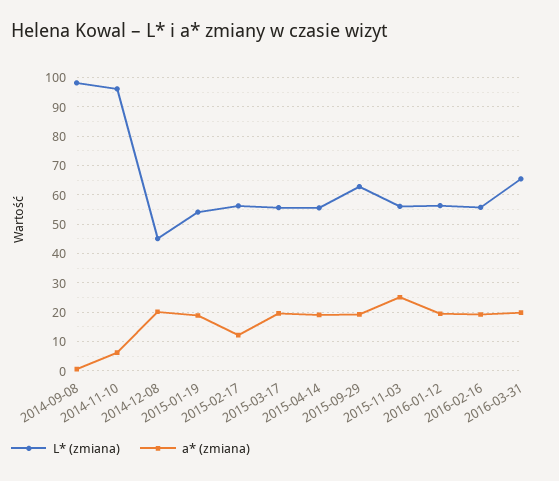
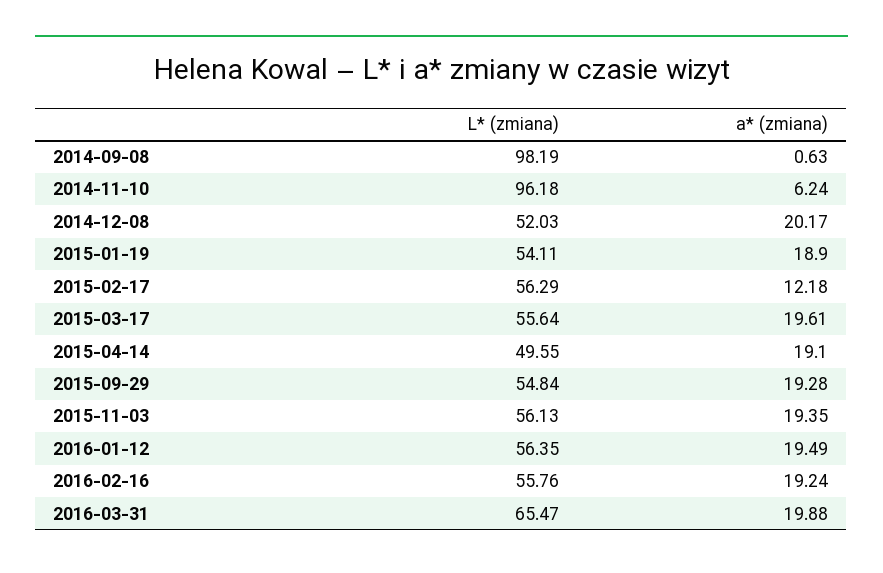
L* (zmiana), 2014-12-08: 45 -> 52.03
L* (zmiana), 2015-04-14: 55 -> 49.55
L* (zmiana), 2015-09-29: 62.5 -> 54.84
a* (zmiana), 2015-11-03: 25 -> 19.35

